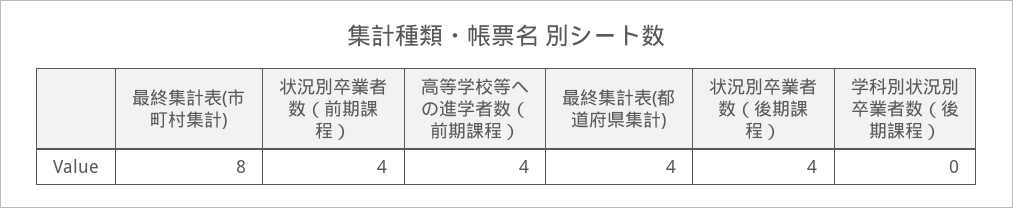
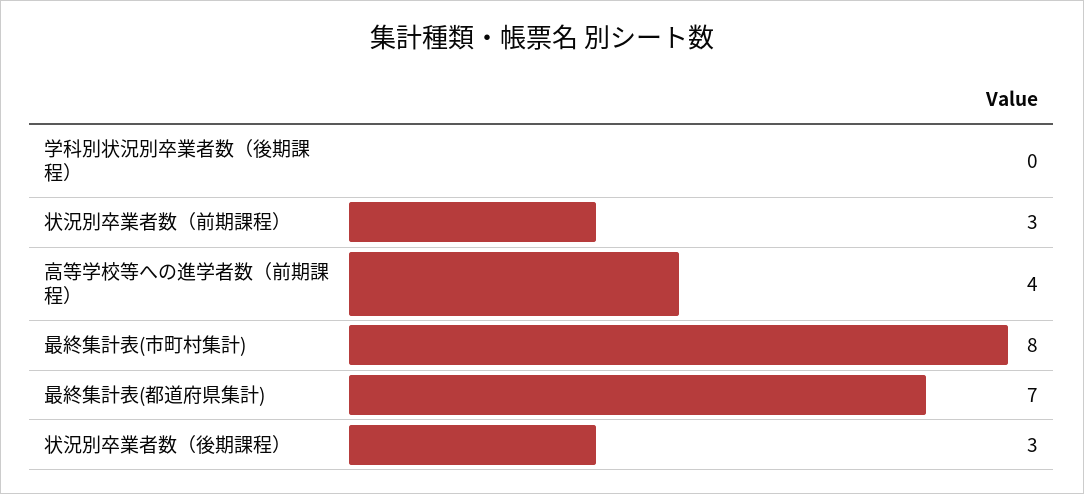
状況別卒業者数（前期課程）: 4 -> 3
最終集計表(都道府県集計): 4 -> 7
状況別卒業者数（後期課程）: 4 -> 3

